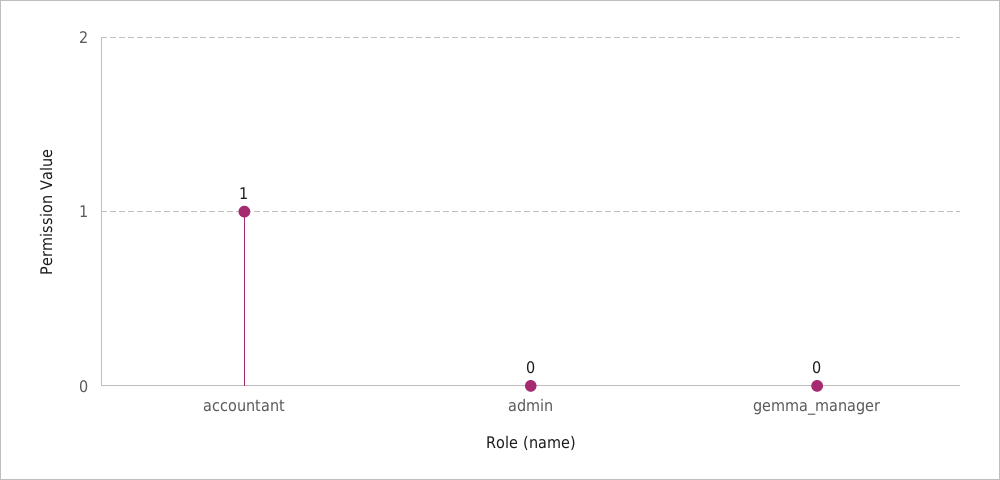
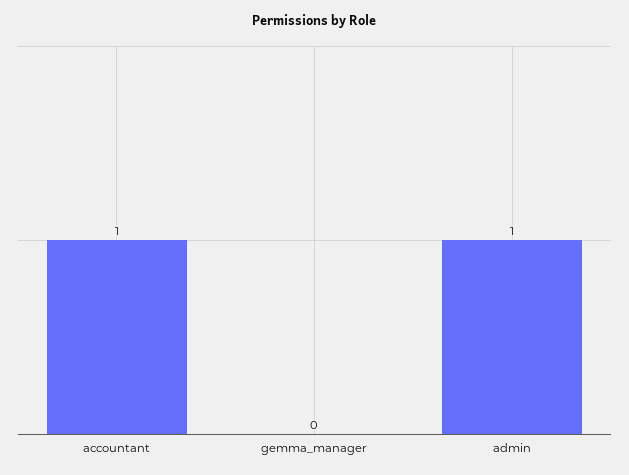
admin: 0 -> 1

